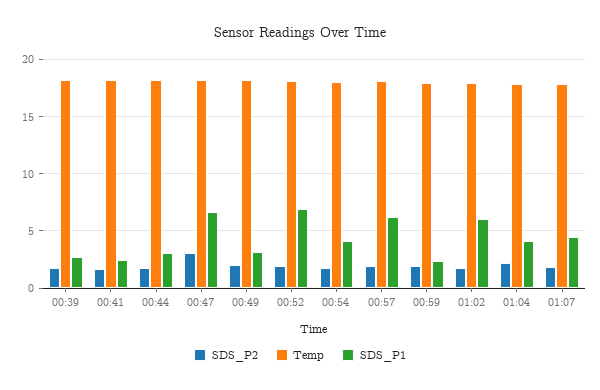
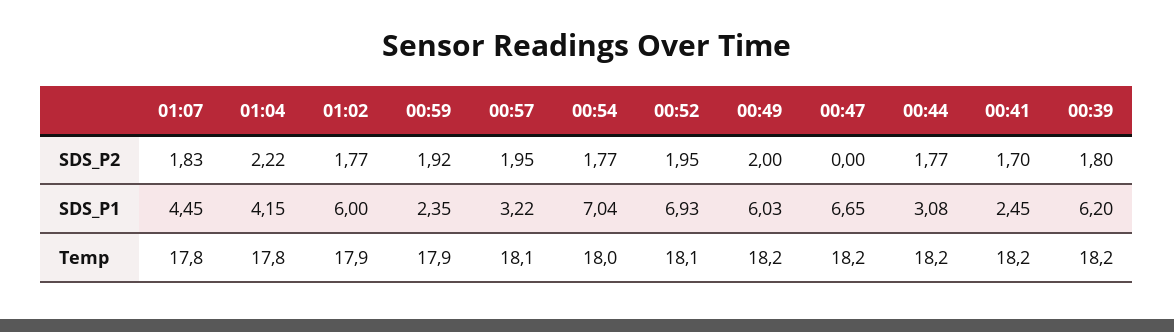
SDS_P1, 00:39: 3 -> 6.2
SDS_P2, 00:47: 3 -> 0
SDS_P1, 00:49: 3 -> 6.03
SDS_P1, 00:54: 4 -> 7.04
SDS_P1, 00:57: 6 -> 3.22

